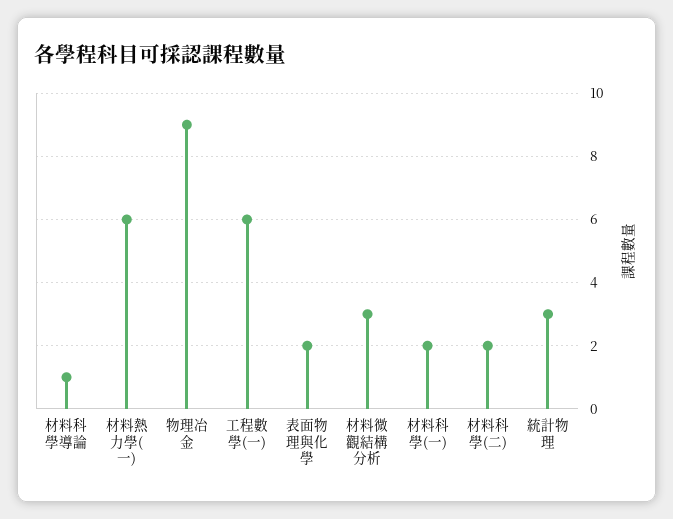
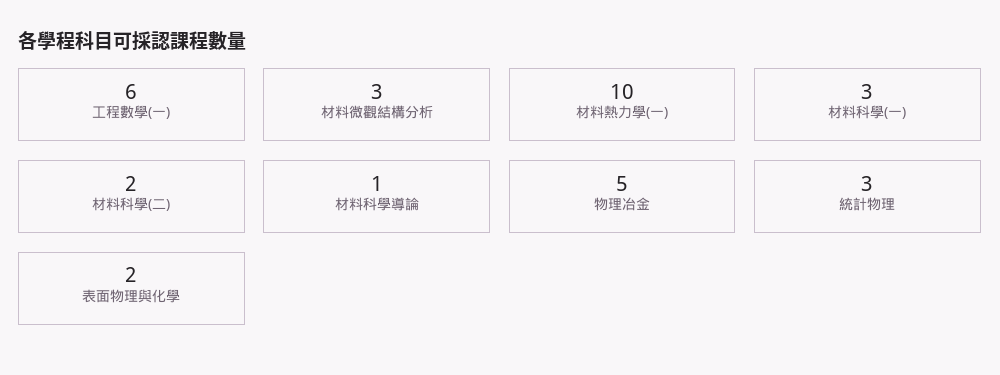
材料熱力學(一): 6 -> 10
物理冶金: 9 -> 5
材料科學(一): 2 -> 3

